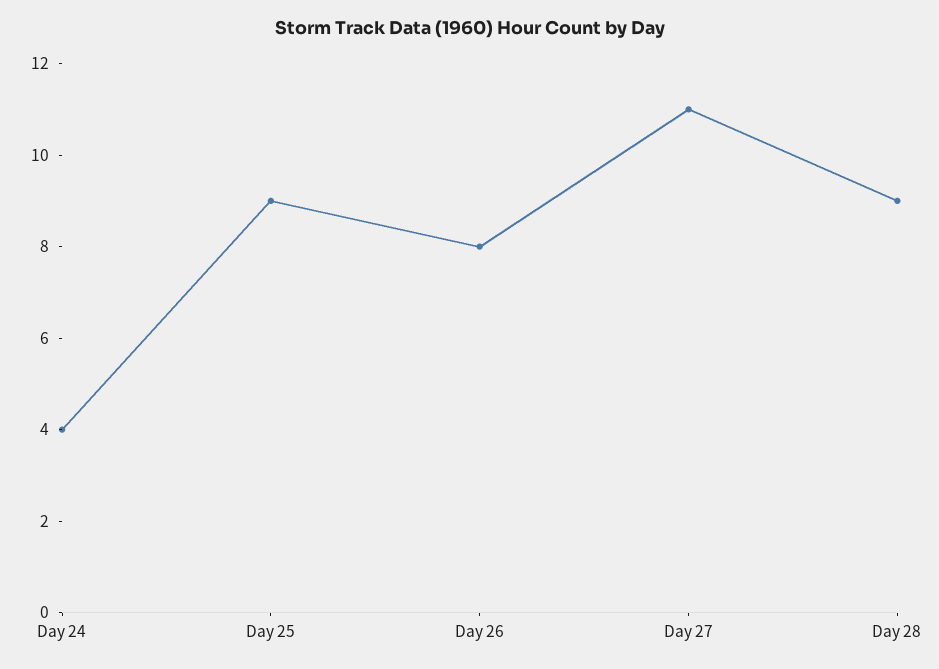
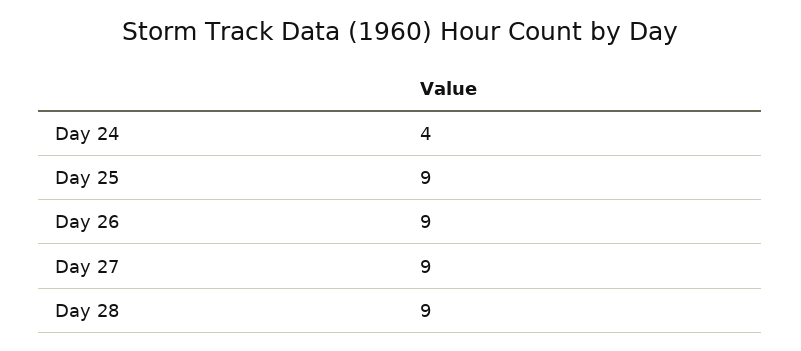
Day 26: 8 -> 9
Day 27: 11 -> 9

